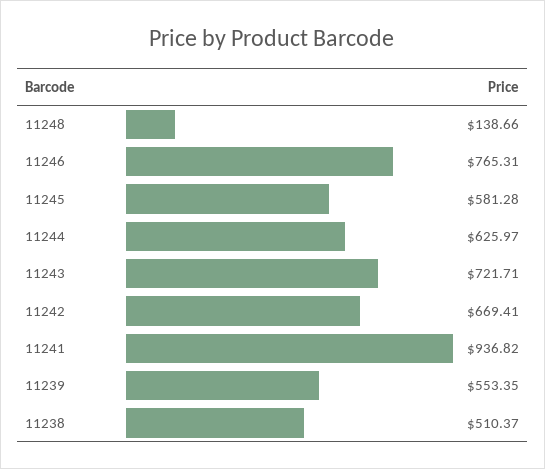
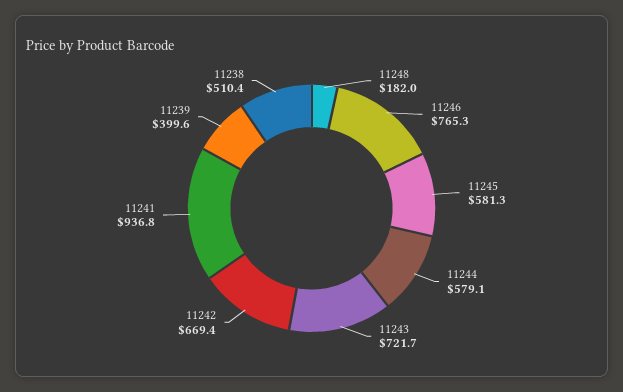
11248: 138.66 -> 182
11244: 625.97 -> 579.1
11239: 553.35 -> 399.6

